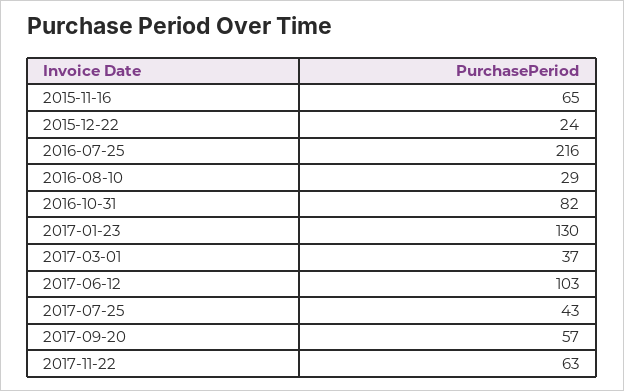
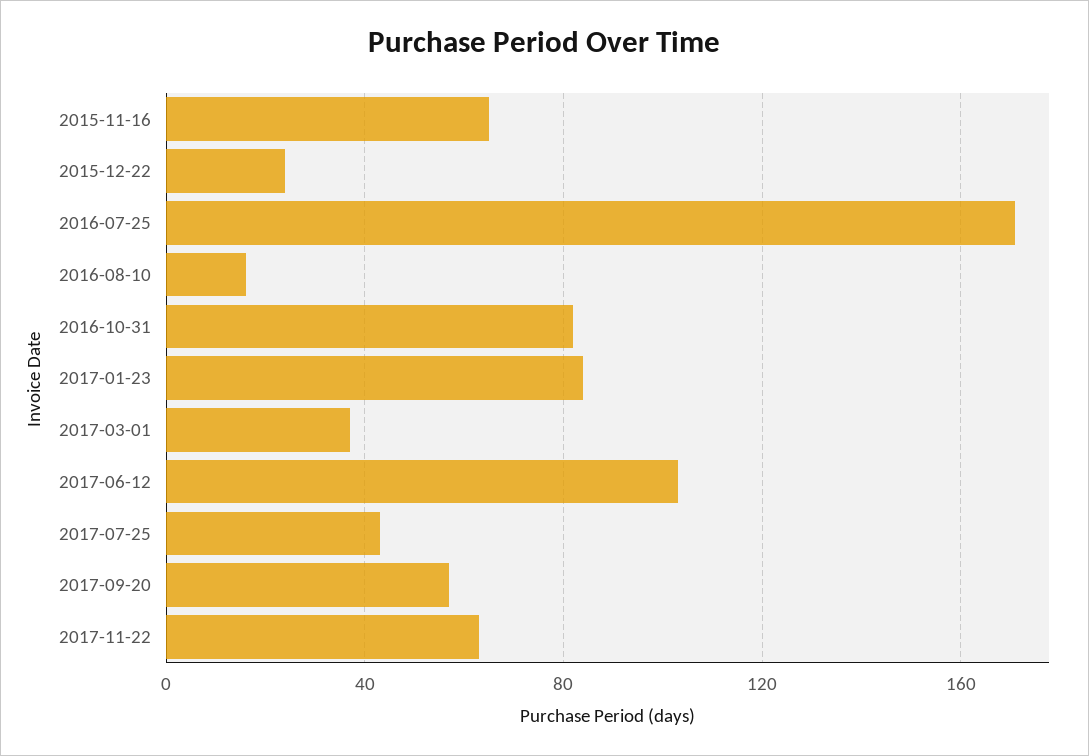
2016-07-25: 216 -> 170
2016-08-10: 29 -> 15
2017-01-23: 130 -> 85

